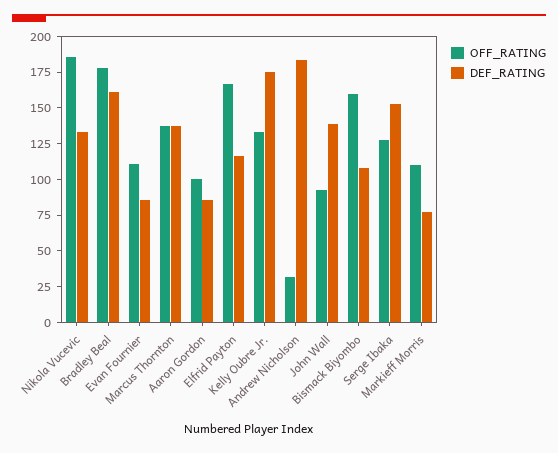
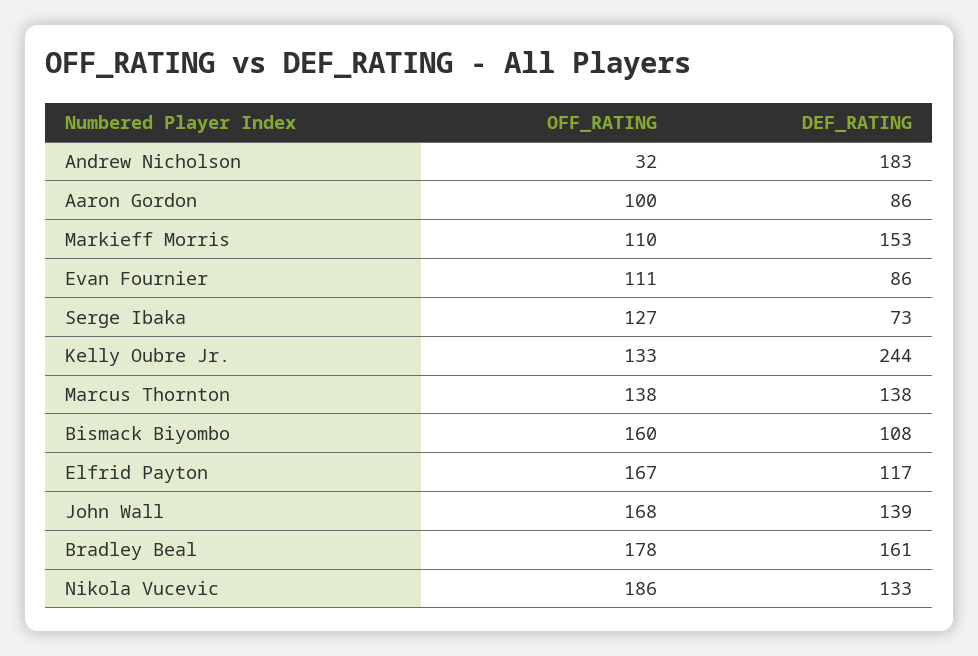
DEF_RATING, Kelly Oubre Jr.: 175 -> 244
OFF_RATING, John Wall: 100 -> 168
DEF_RATING, Serge Ibaka: 150 -> 73
DEF_RATING, Markieff Morris: 75 -> 153

